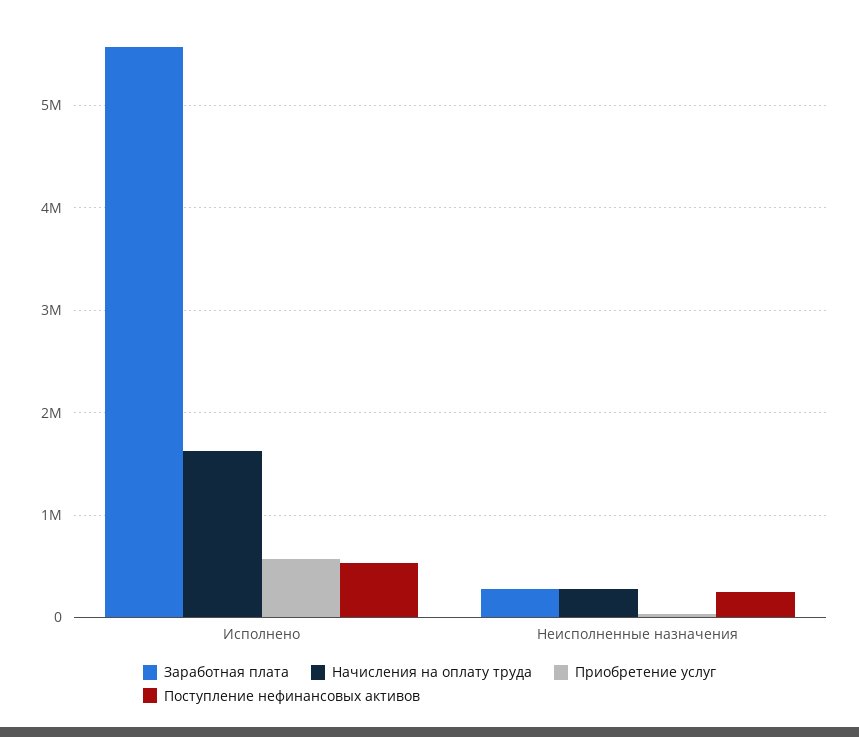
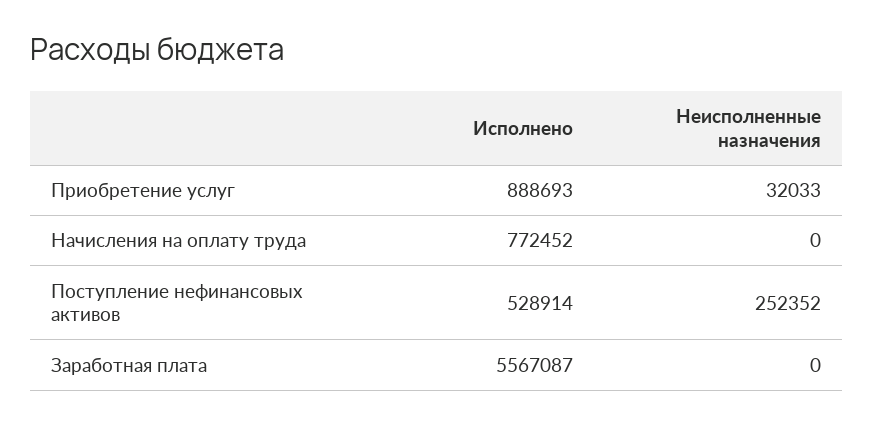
Начисления на оплату труда, Исполнено: 1600000 -> 772452
Приобретение услуг, Исполнено: 600000 -> 888693
Заработная плата, Неисполненные назначения: 300000 -> 0
Начисления на оплату труда, Неисполненные назначения: 300000 -> 0

